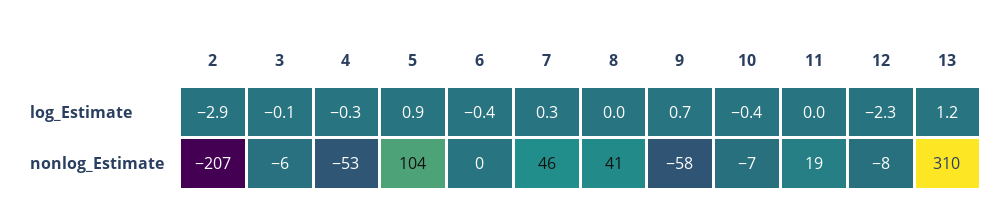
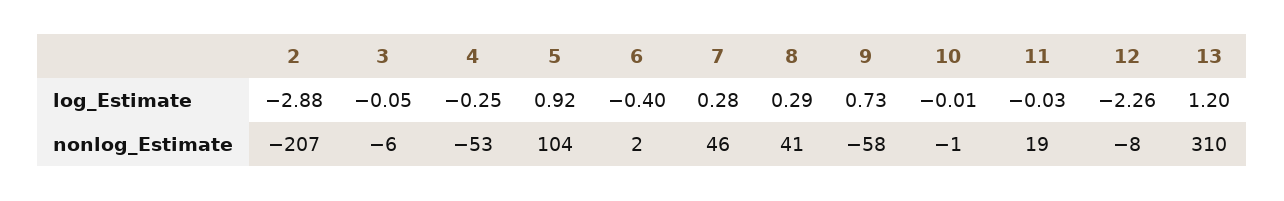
8, log_Estimate: 0 -> 0.29
10, log_Estimate: -0.4 -> -0.01
6, nonlog_Estimate: 0 -> 2
10, nonlog_Estimate: -7 -> -1

